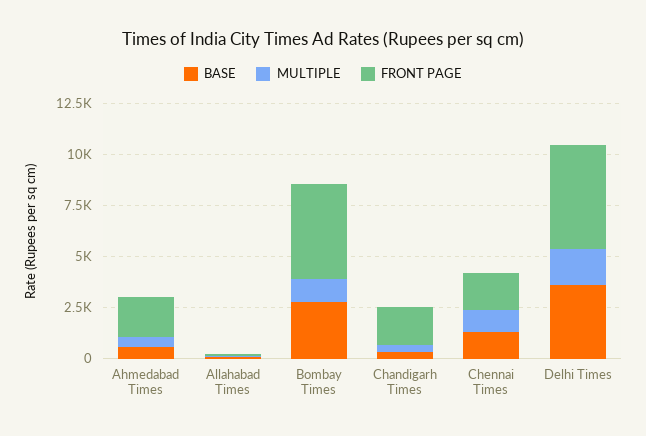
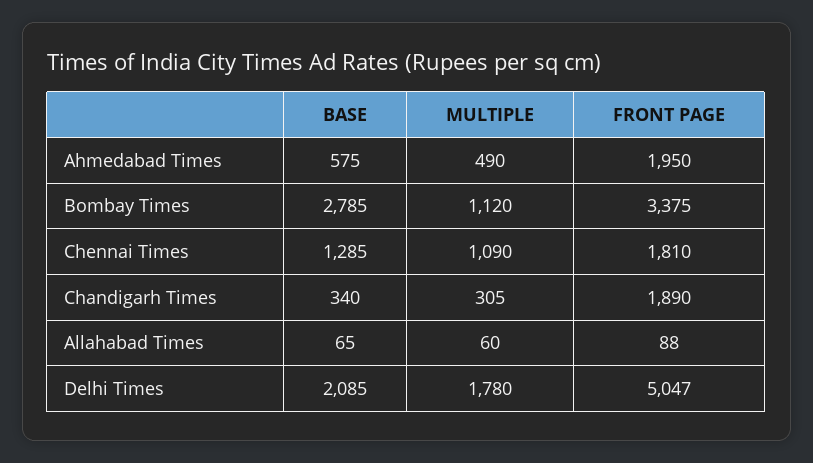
FRONT PAGE, Bombay Times: 4500 -> 3375
BASE, Delhi Times: 3500 -> 2085

